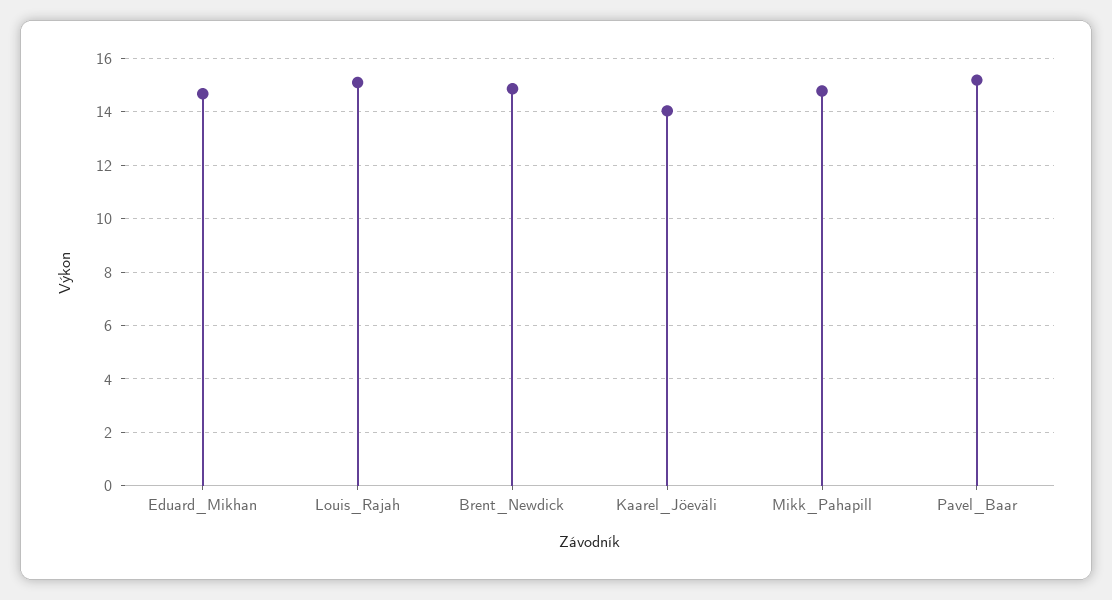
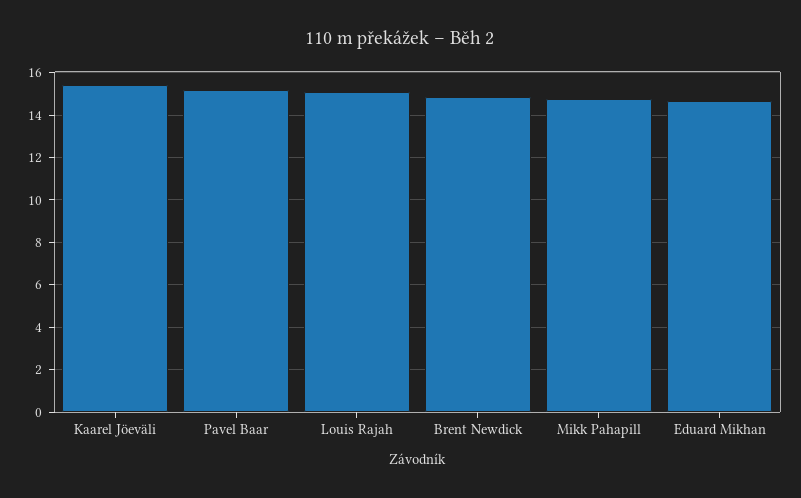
Kaarel_Jöeväli: 14 -> 15.5

